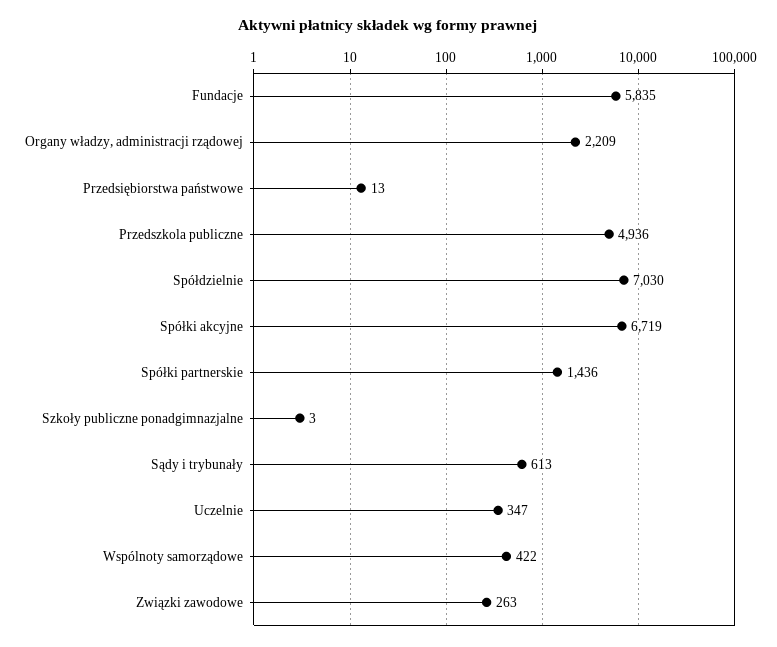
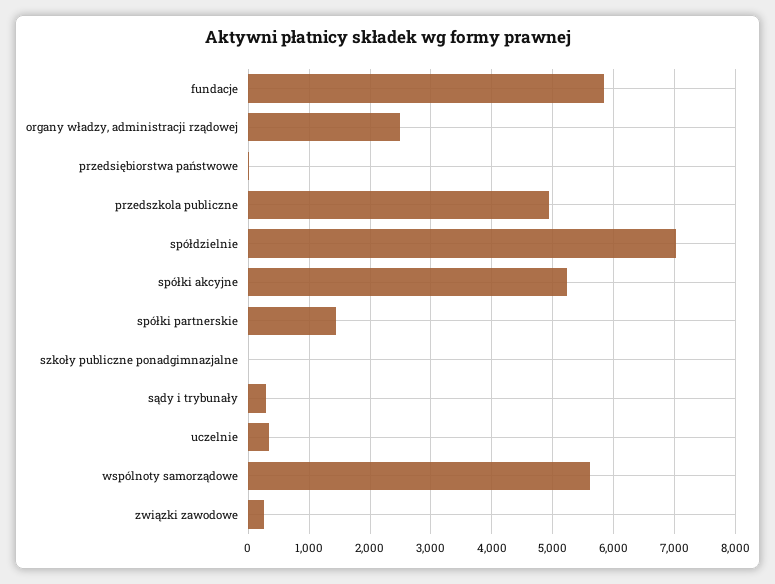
Organy władzy, administracji rządowej: 2209 -> 2500
Spółki akcyjne: 6719 -> 5200
Sądy i trybunały: 613 -> 300
Wspólnoty samorządowe: 422 -> 5600

